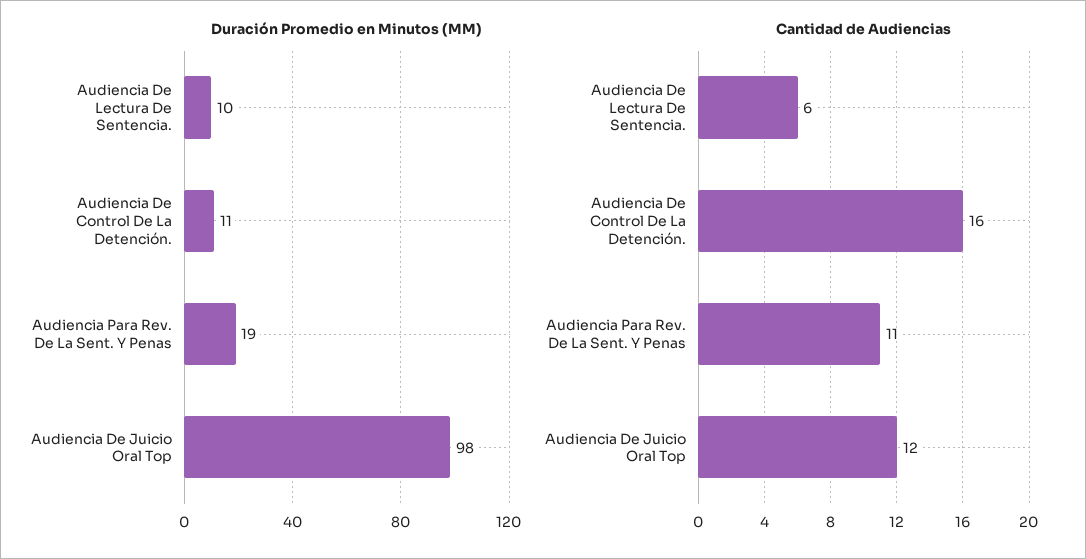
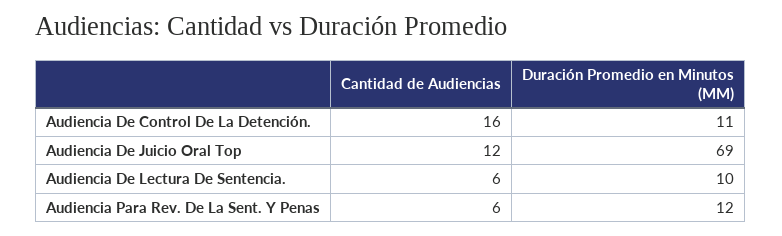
Duración Promedio en Minutos (MM), Audiencia Para Rev. De La Sent. Y Penas: 19 -> 12
Duración Promedio en Minutos (MM), Audiencia De Juicio Oral Top: 98 -> 69
Cantidad de Audiencias, Audiencia Para Rev. De La Sent. Y Penas: 11 -> 6

